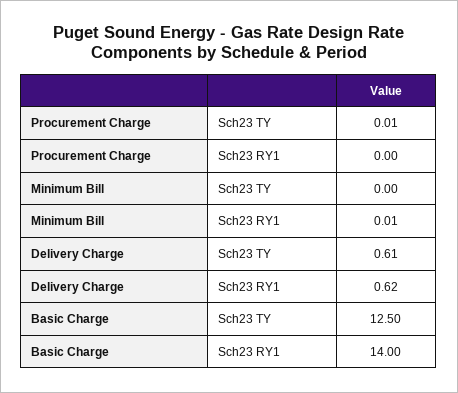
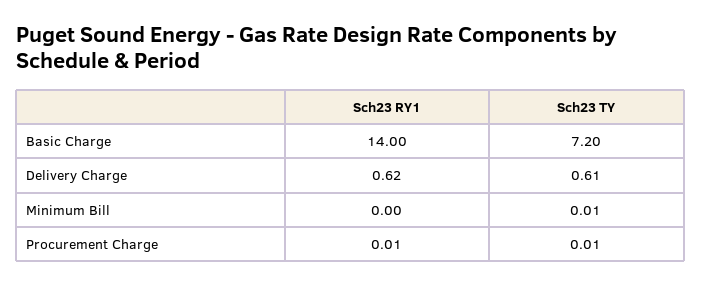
Procurement Charge, Sch23 RY1: 0 -> 0.01
Minimum Bill, Sch23 TY: 0 -> 0.01
Minimum Bill, Sch23 RY1: 0.01 -> 0
Basic Charge, Sch23 TY: 12.5 -> 7.2

